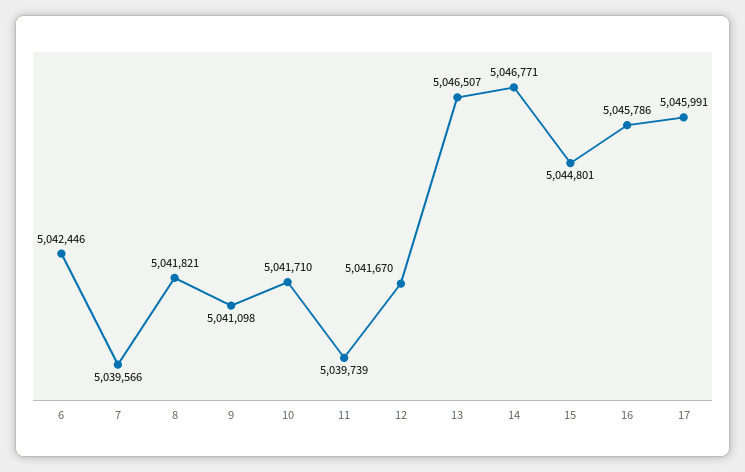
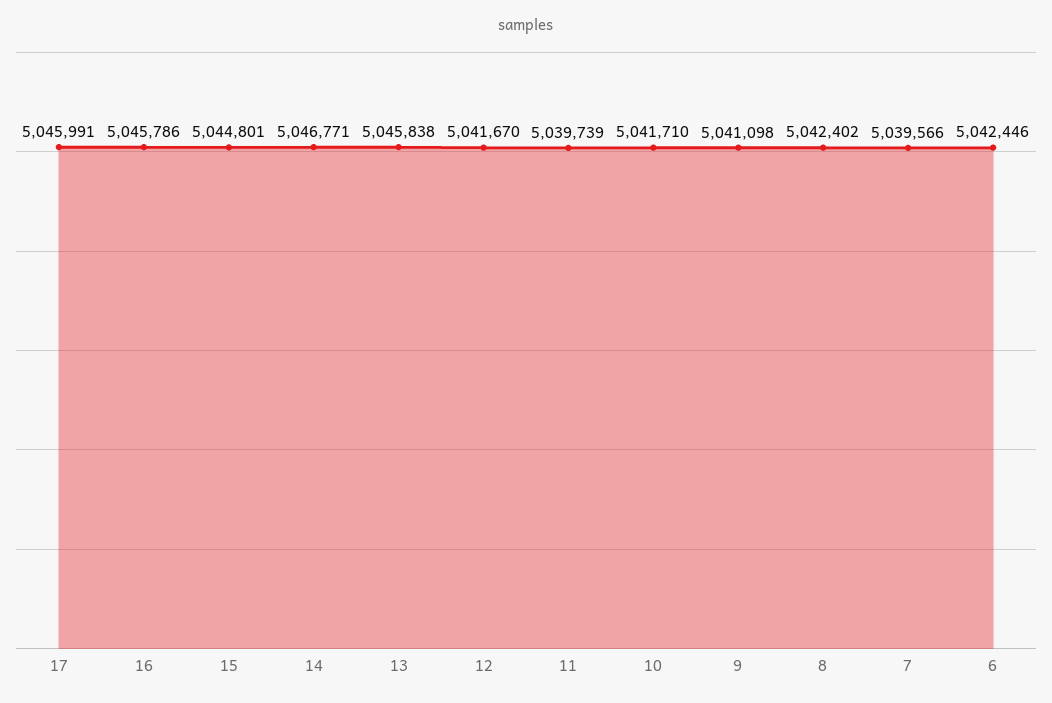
8: 5041821 -> 5042402
13: 5046507 -> 5045838

